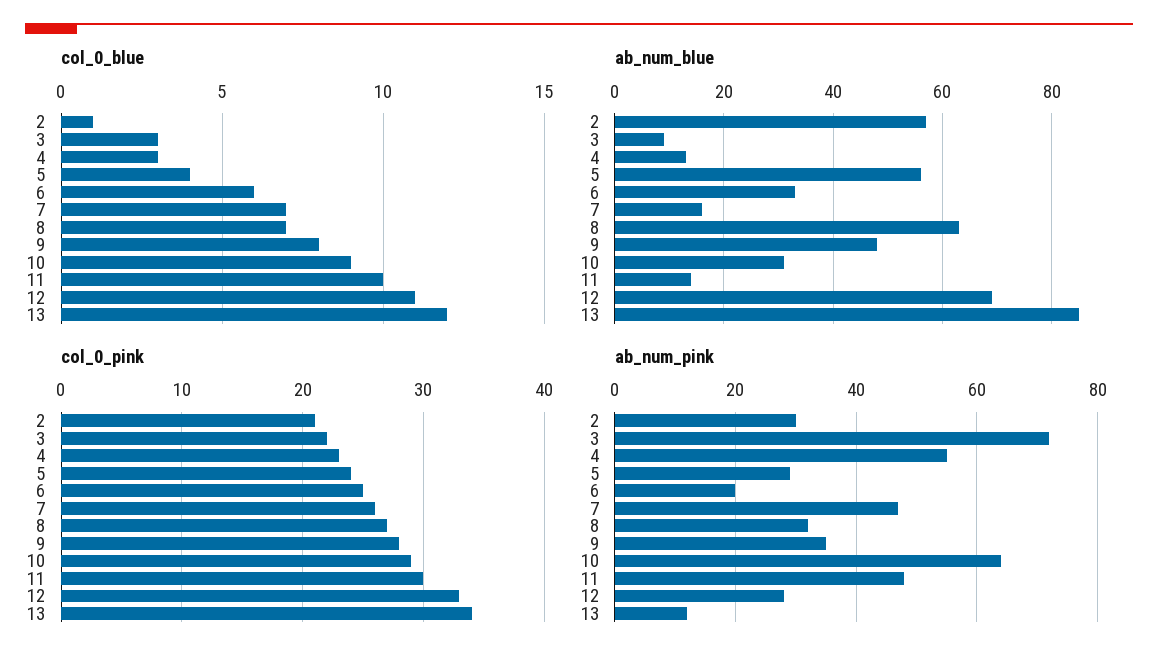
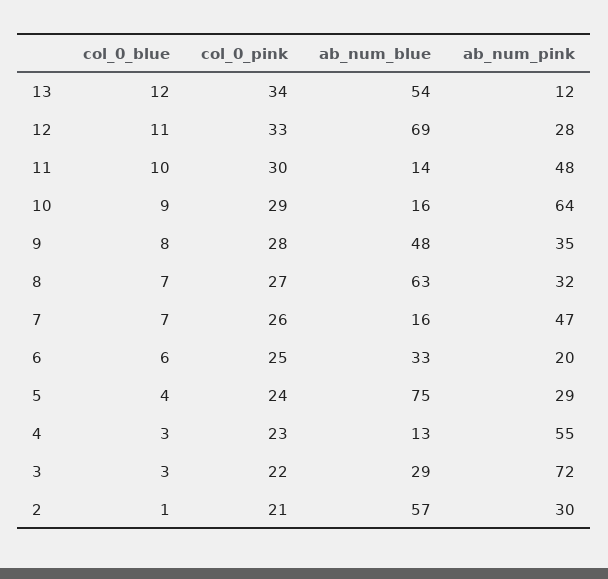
ab_num_blue, 3: 10 -> 29
ab_num_blue, 5: 55 -> 75
ab_num_blue, 10: 30 -> 16
ab_num_blue, 13: 85 -> 54

